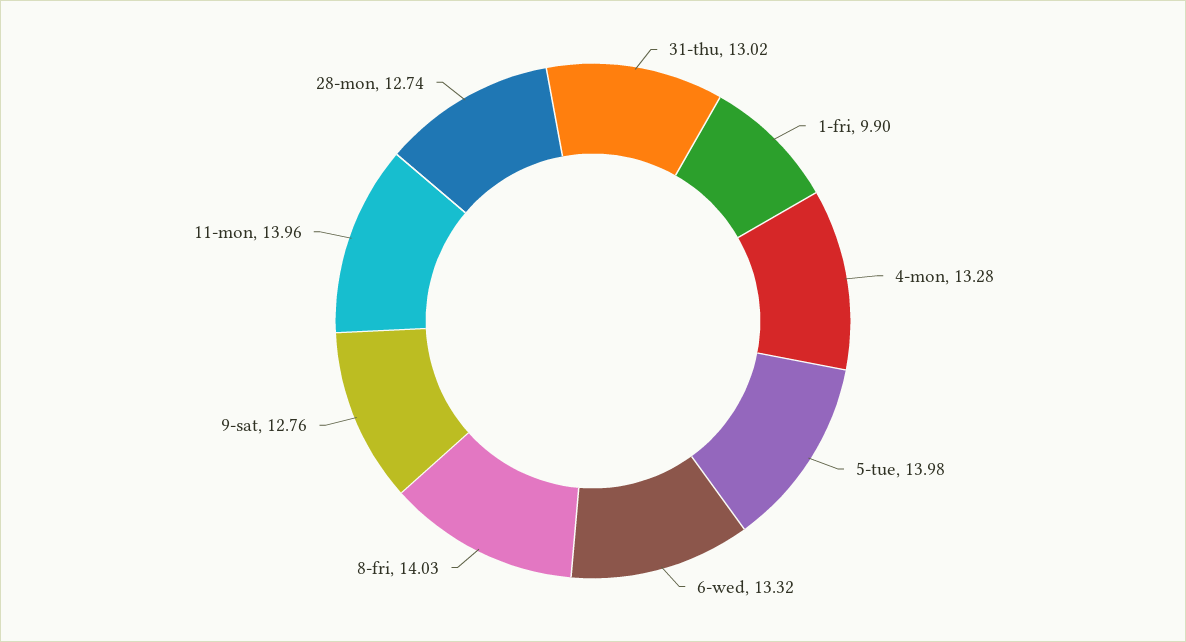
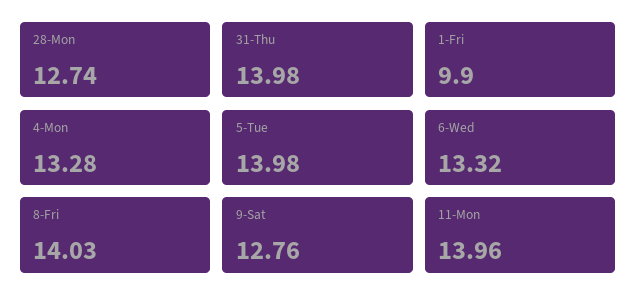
31-thu: 13.02 -> 13.98

